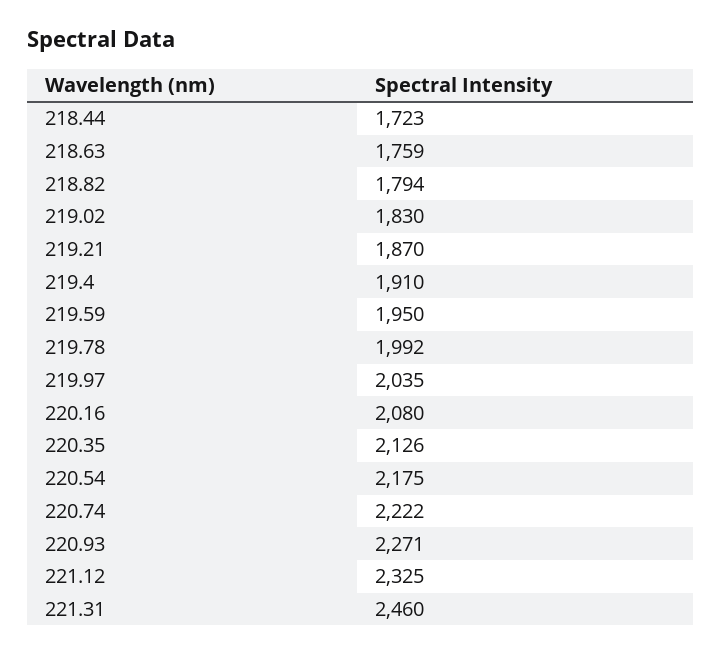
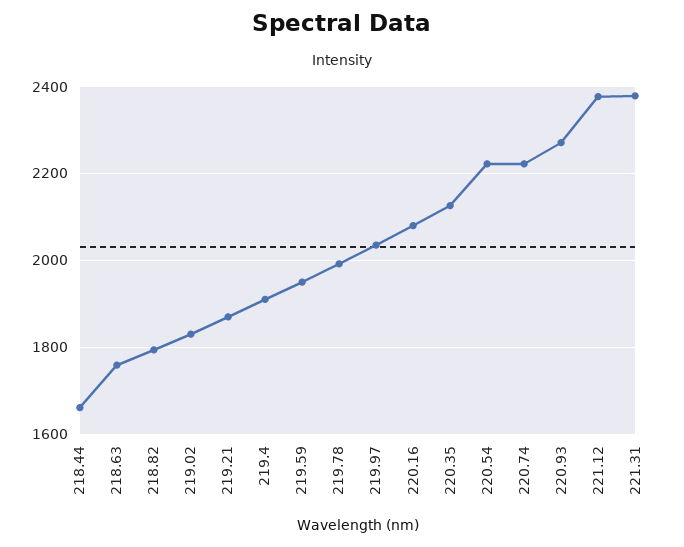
218.44: 1723 -> 1660
220.54: 2175 -> 2220
221.12: 2325 -> 2380
221.31: 2460 -> 2380

